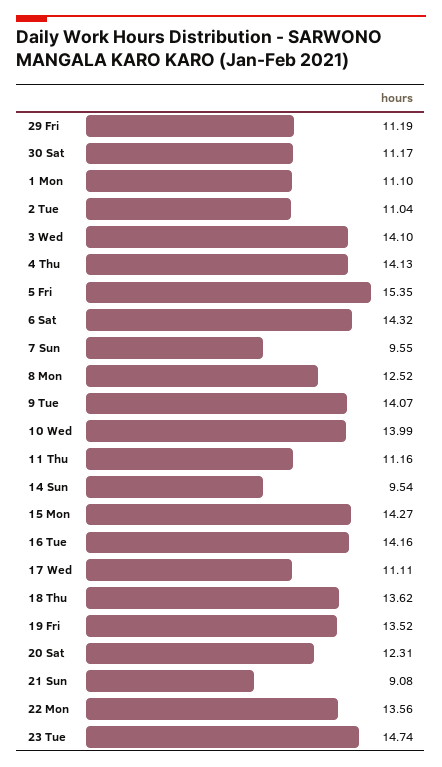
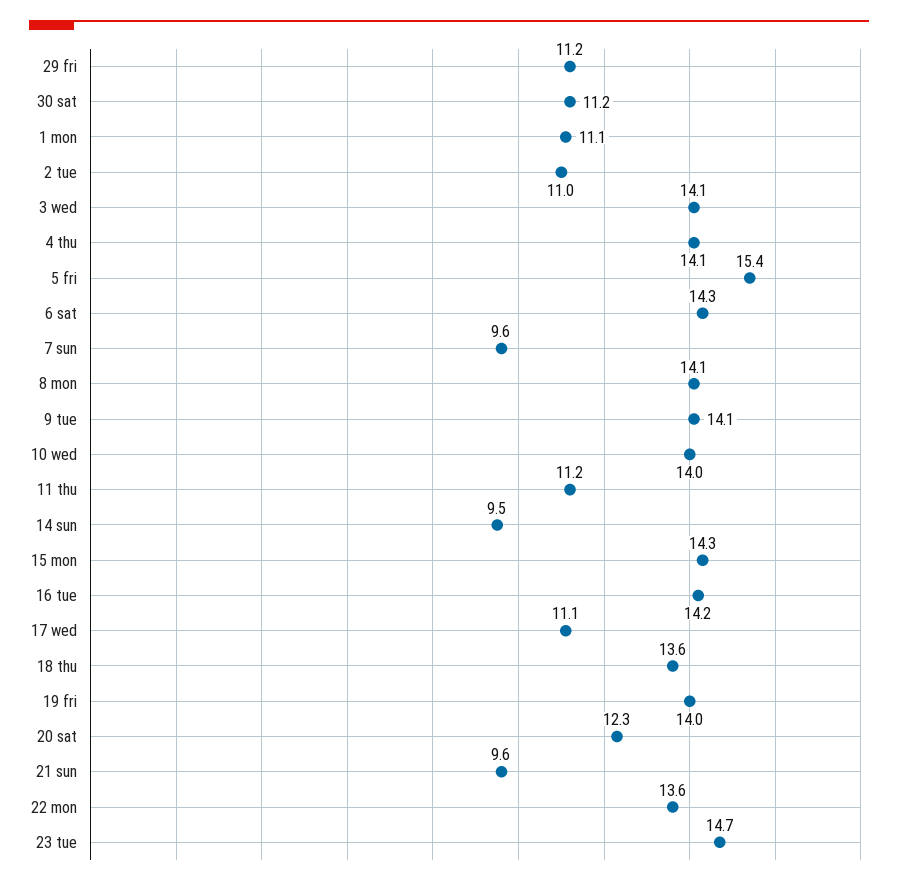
8 Mon: 12.52 -> 14.1
19 Fri: 13.52 -> 14
21 Sun: 9.08 -> 9.6

